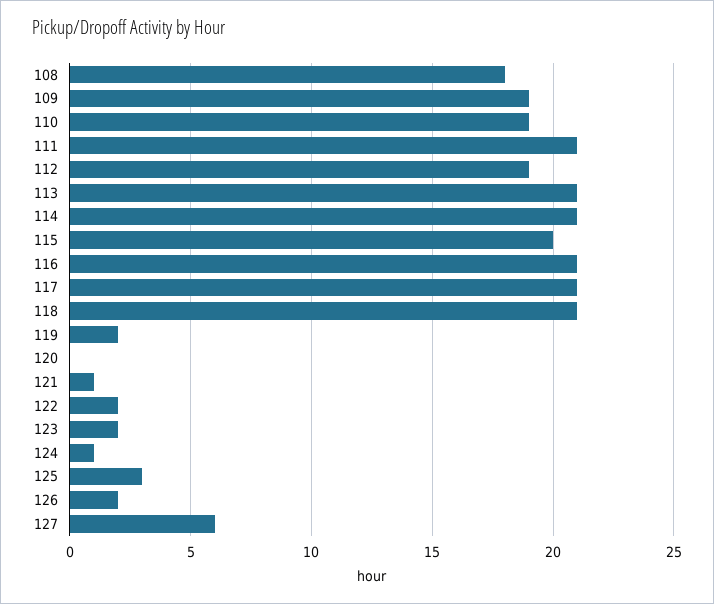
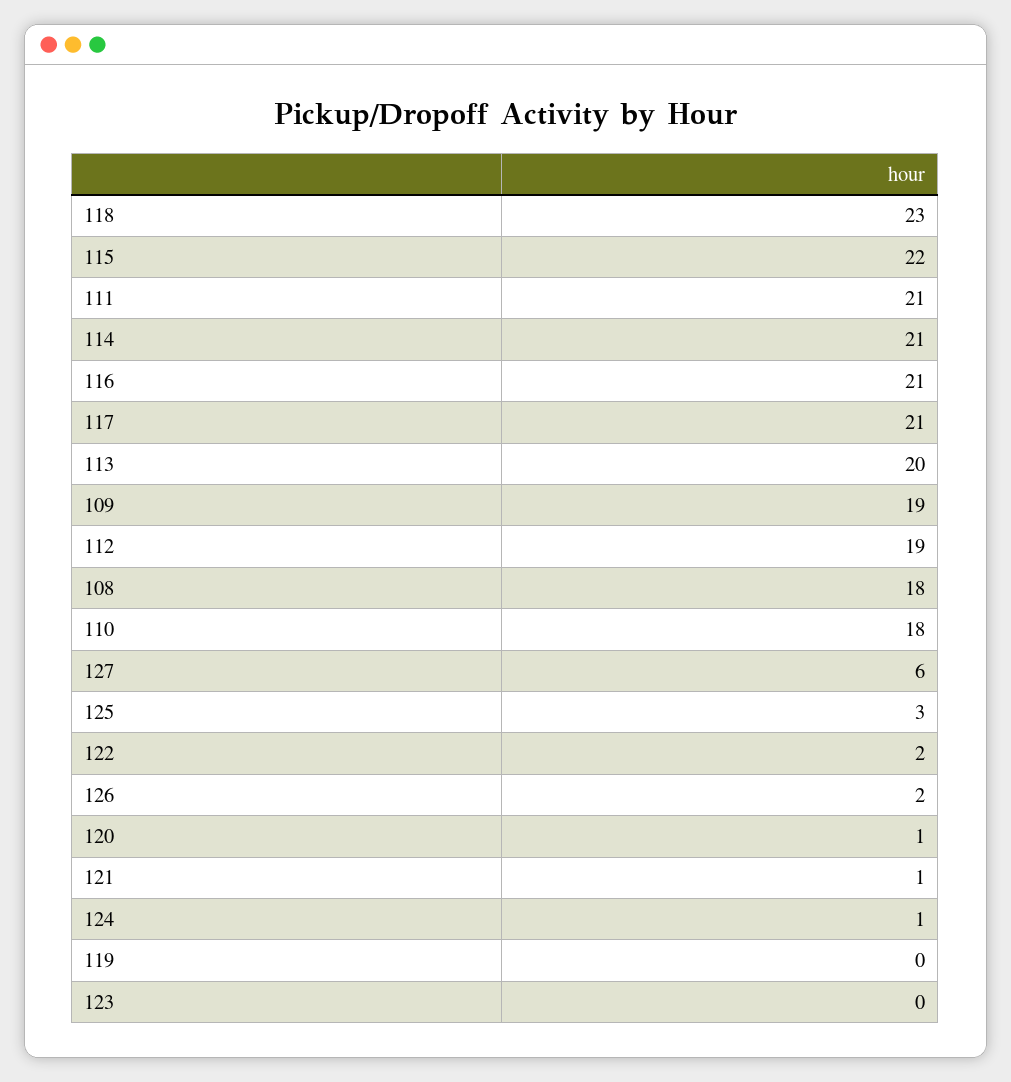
110: 19 -> 18
113: 21 -> 20
115: 20 -> 22
118: 21 -> 23
119: 2 -> 0
120: 0 -> 1
123: 2 -> 0

